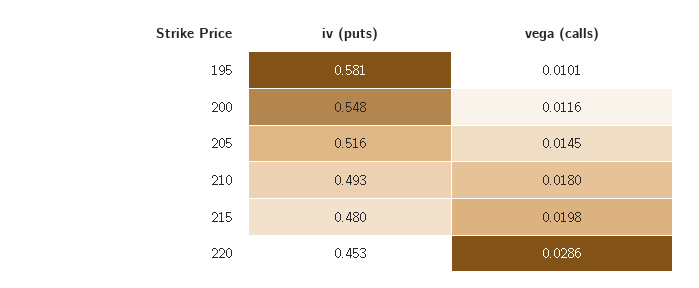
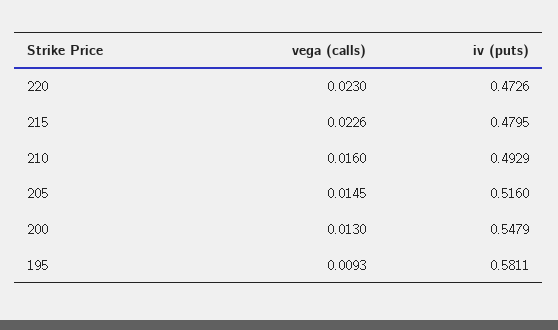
vega (calls), 195: 0.0101 -> 0.0093
vega (calls), 200: 0.0116 -> 0.013
vega (calls), 210: 0.018 -> 0.016
vega (calls), 215: 0.0198 -> 0.0226
iv (puts), 220: 0.453 -> 0.4726
vega (calls), 220: 0.0286 -> 0.023

